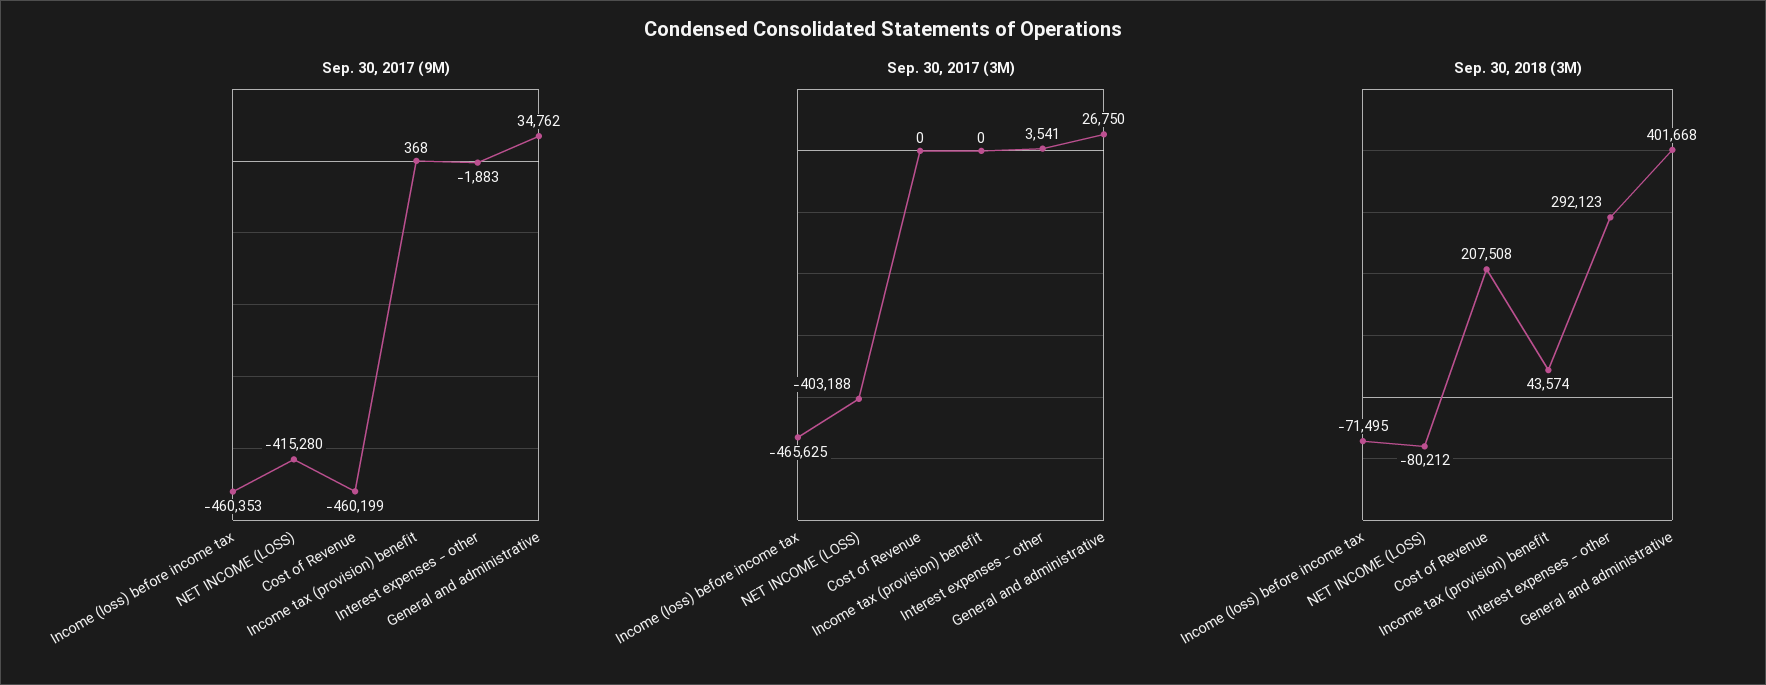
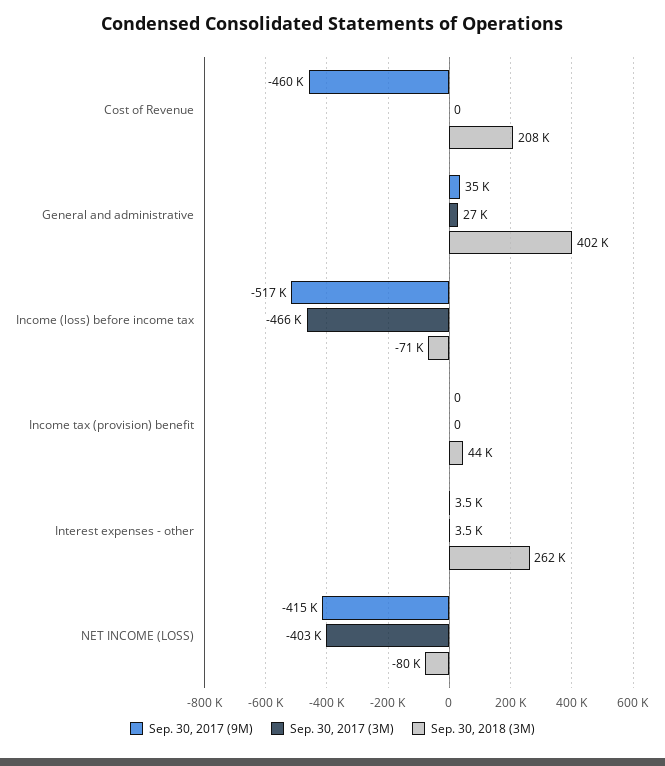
Sep. 30, 2017 (9M), Income (loss) before income tax: -460353 -> -517000
Sep. 30, 2017 (9M), Income tax (provision) benefit: 368 -> 0
Sep. 30, 2017 (9M), Interest expenses - other: -1883 -> 3500
Sep. 30, 2018 (3M), Interest expenses - other: 292123 -> 262000

